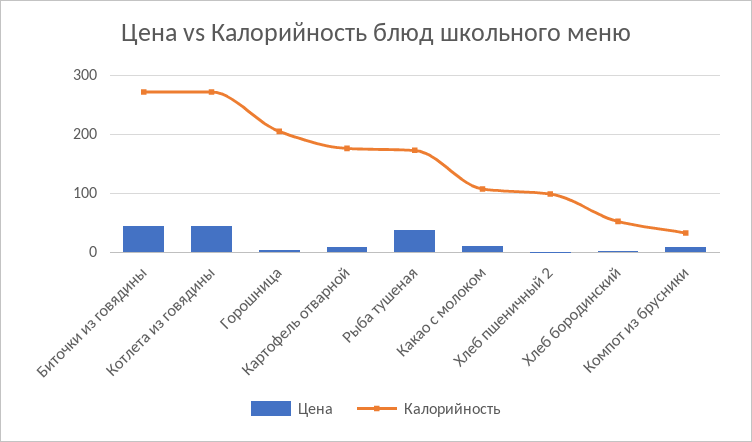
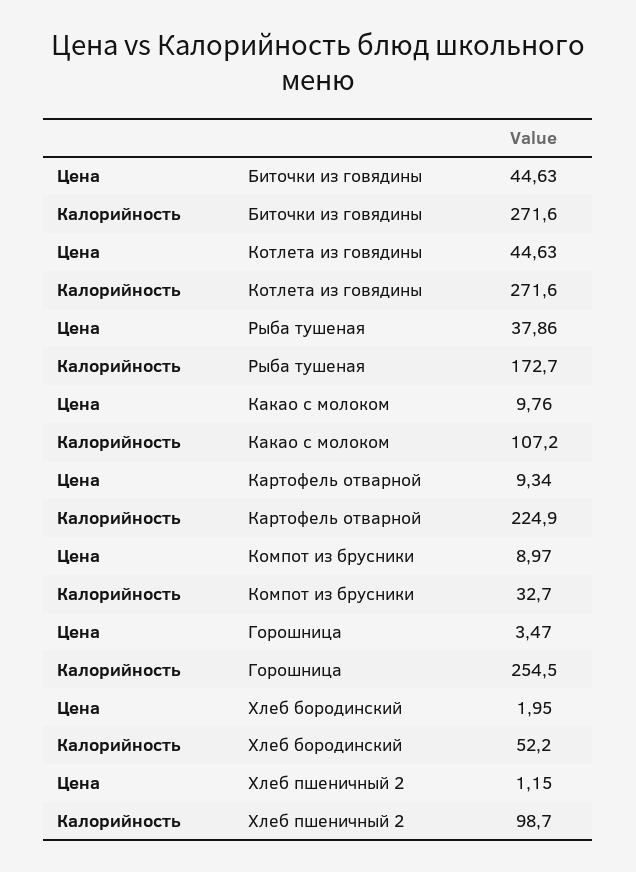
Калорийность, Горошница: 200 -> 254.5
Калорийность, Картофель отварной: 180 -> 224.9

